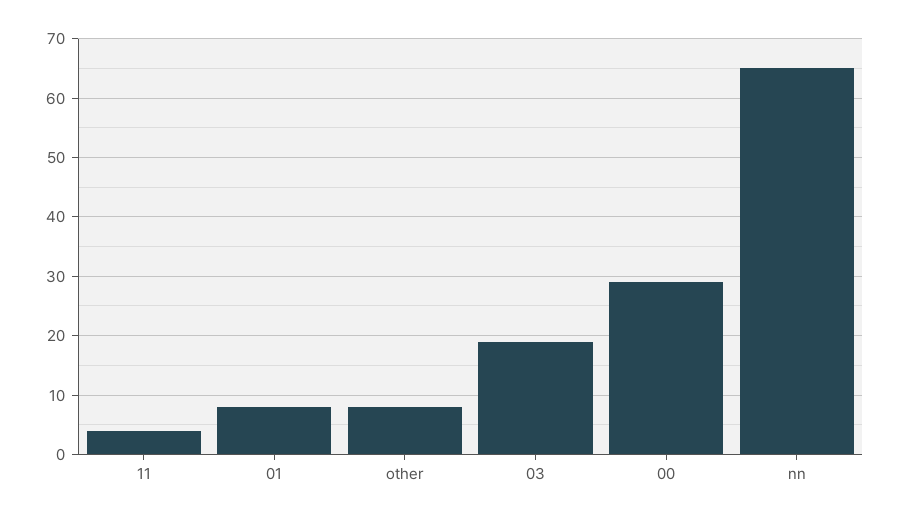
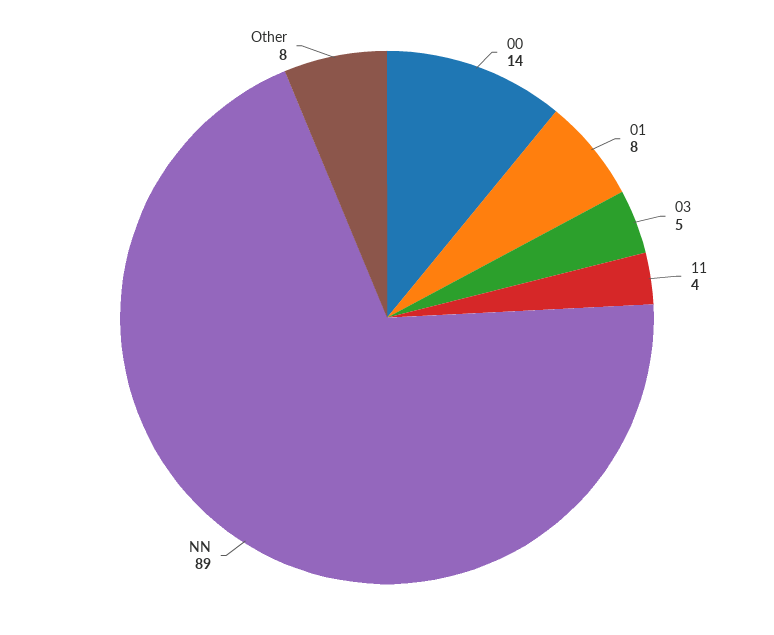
03: 20 -> 5
00: 30 -> 14
nn: 65 -> 89

